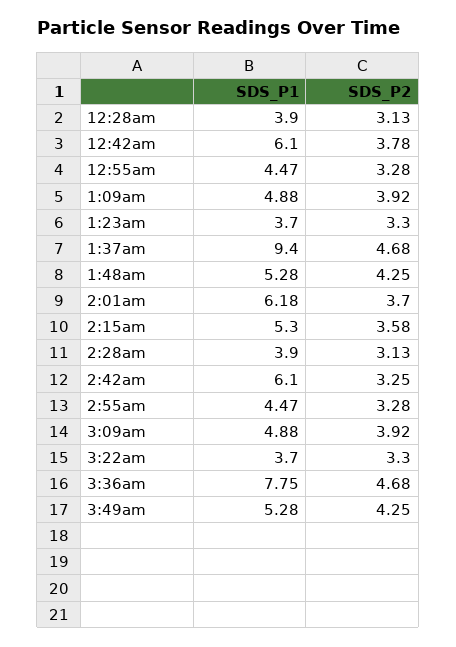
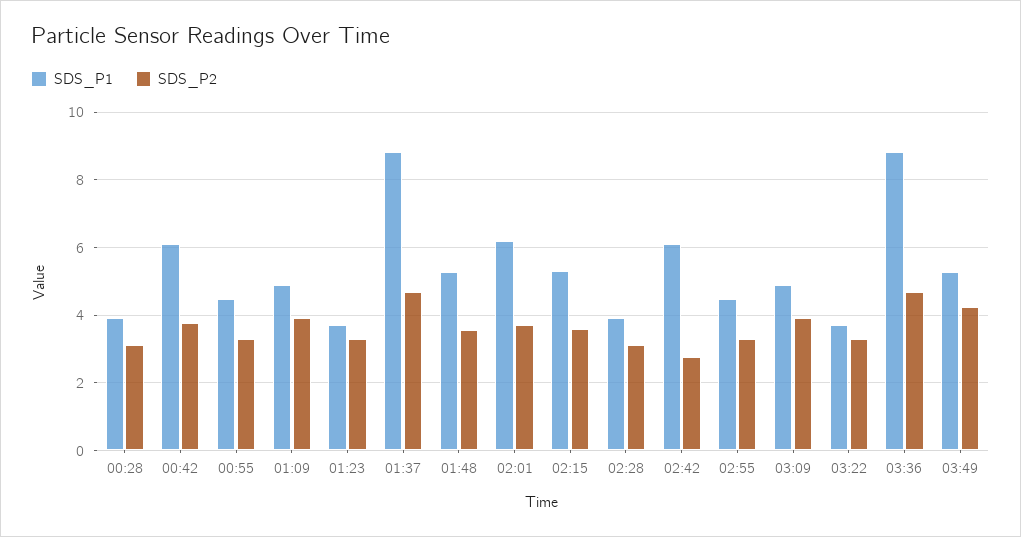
SDS_P1, 1:37am: 9.4 -> 8.8
SDS_P2, 1:48am: 4.25 -> 3.6
SDS_P2, 2:42am: 3.25 -> 2.8
SDS_P1, 3:36am: 7.75 -> 8.8

